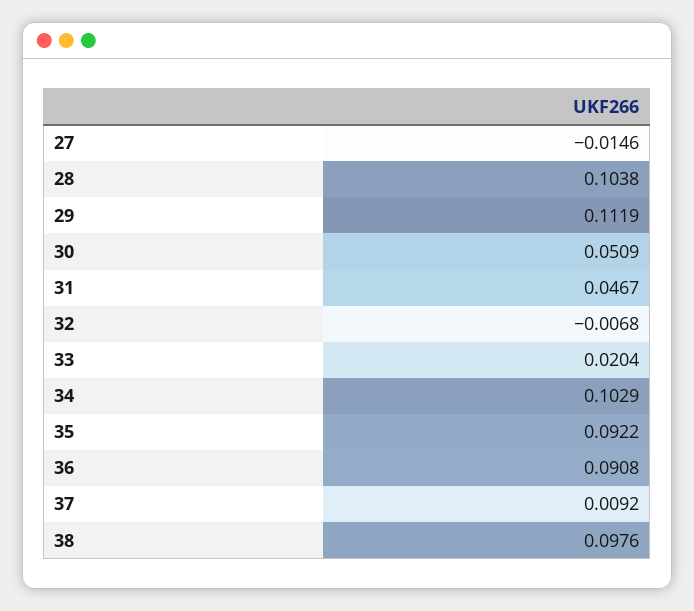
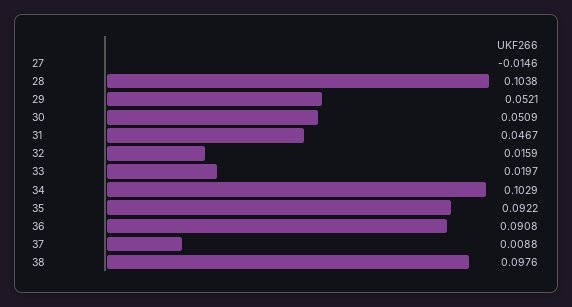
29: 0.1119 -> 0.0521
32: -0.0068 -> 0.0159
33: 0.0204 -> 0.0197
37: 0.0092 -> 0.0088

